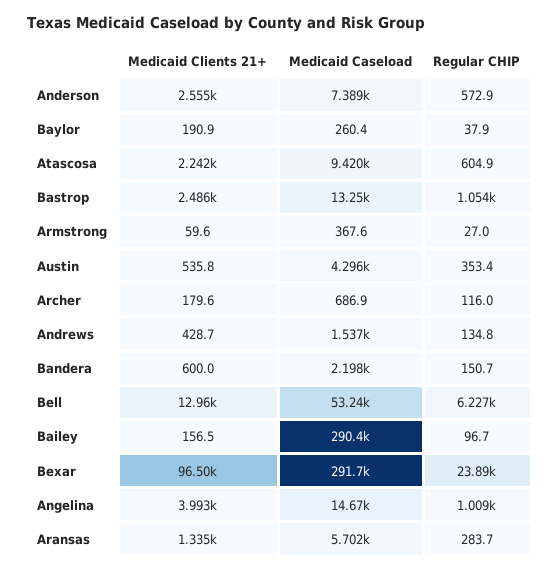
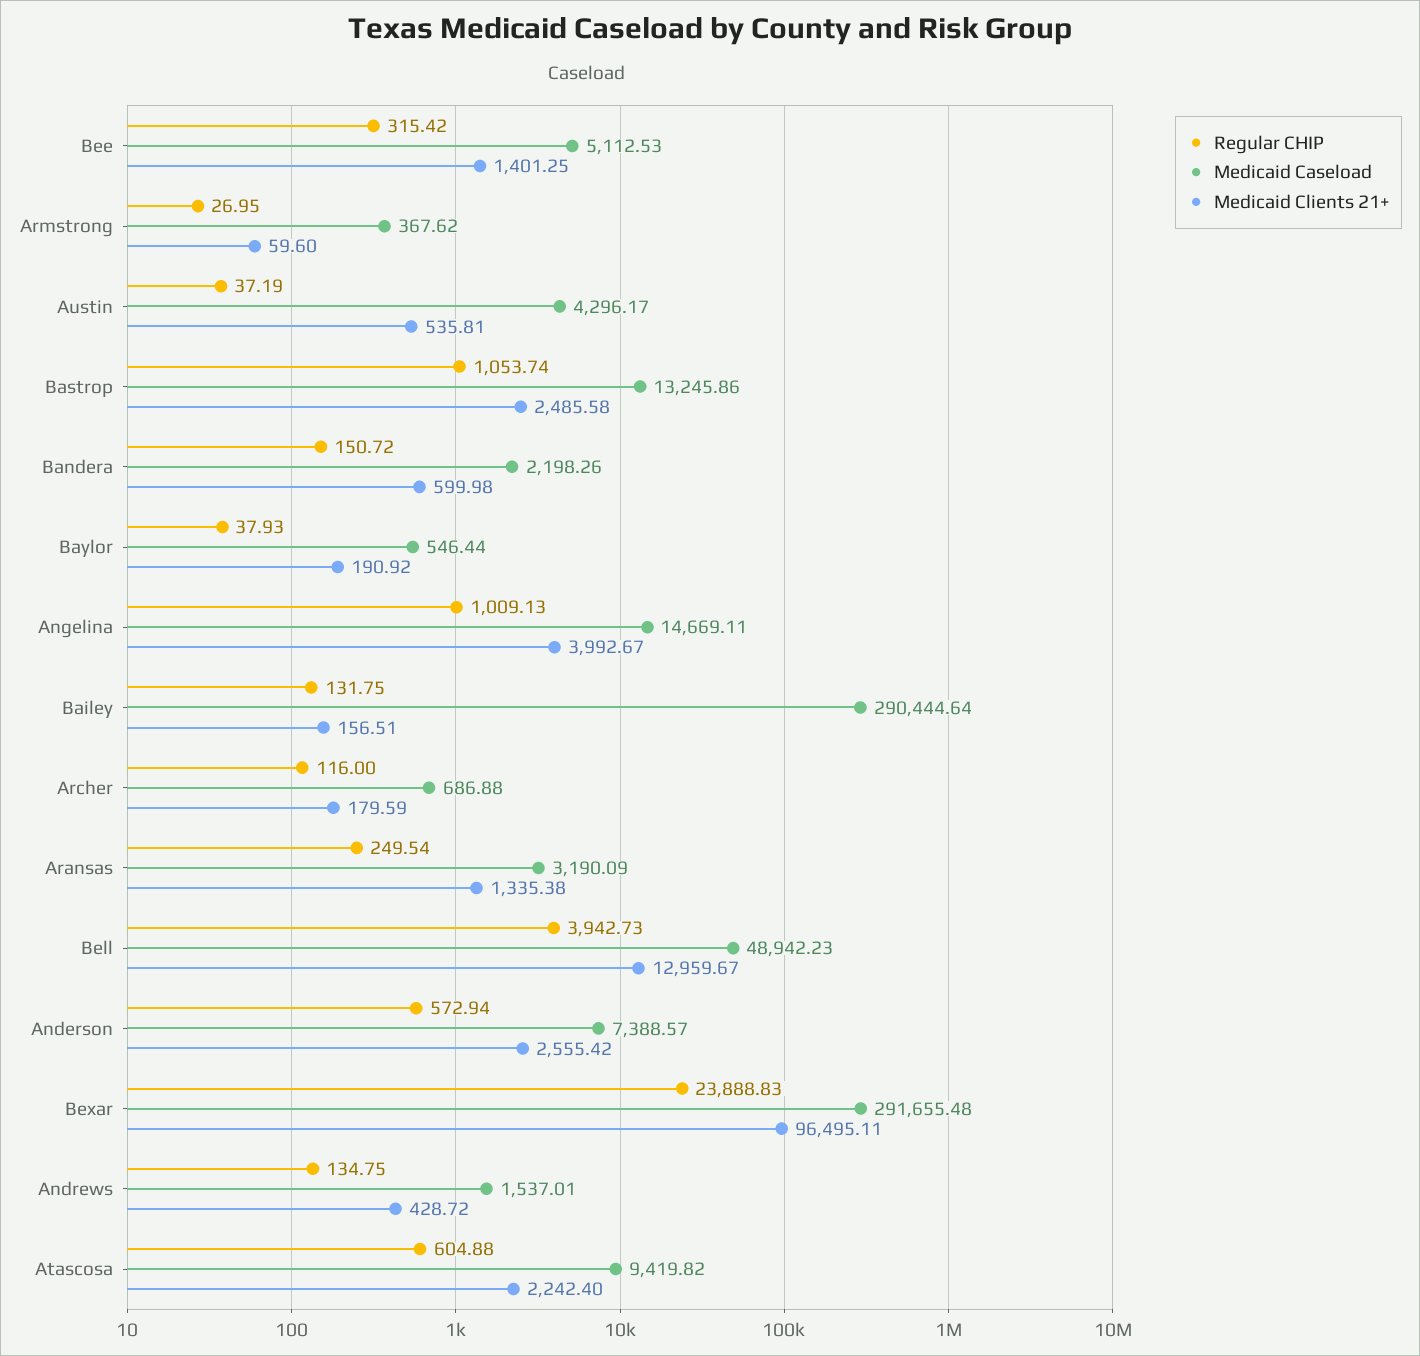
Medicaid Caseload, Baylor: 260.4 -> 546.44
Regular CHIP, Austin: 353.4 -> 37.19
Medicaid Caseload, Bell: 53240 -> 48942.23
Regular CHIP, Bell: 6227 -> 3942.73
Regular CHIP, Bailey: 96.7 -> 131.75
Medicaid Caseload, Aransas: 5702 -> 3190.09
Regular CHIP, Aransas: 283.7 -> 249.54
Regular CHIP, Bee: none -> 315.42
Medicaid Caseload, Bee: none -> 5112.53
Medicaid Clients 21+, Bee: none -> 1401.25

